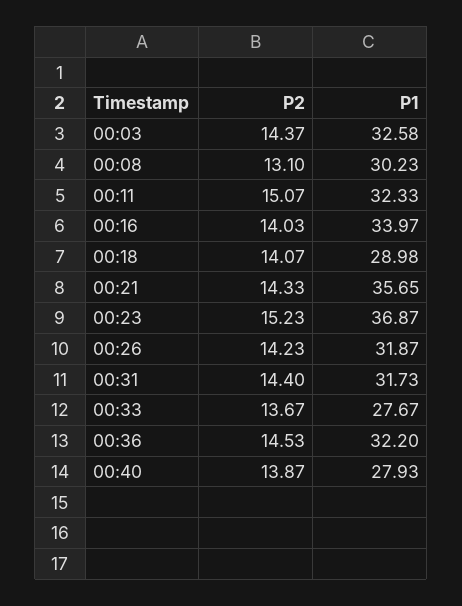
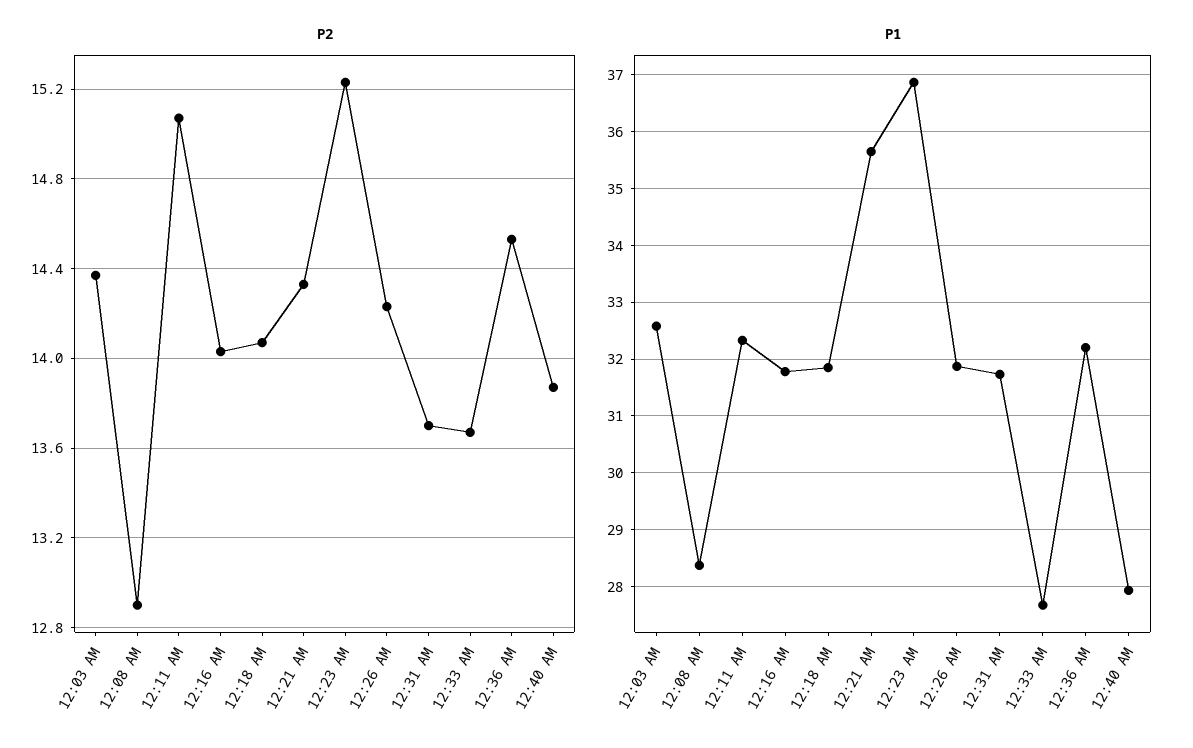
P2, 00:08: 13.1 -> 12.9
P1, 00:08: 30.23 -> 28.4
P1, 00:16: 33.97 -> 31.8
P1, 00:18: 28.98 -> 31.8
P2, 00:31: 14.4 -> 13.7

